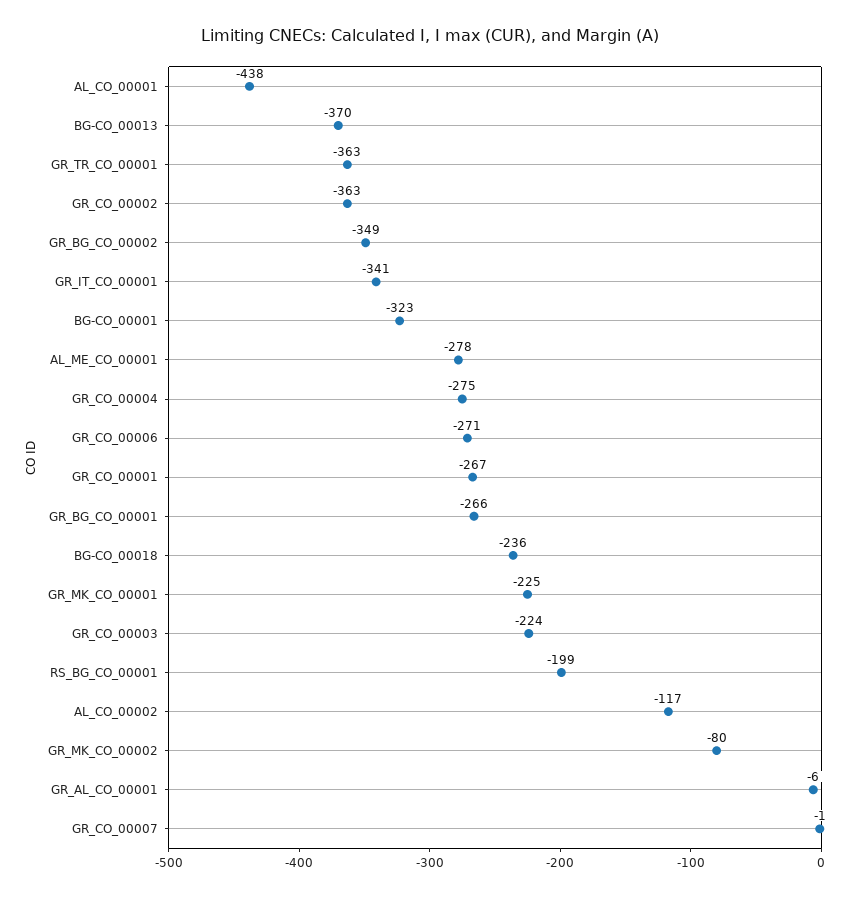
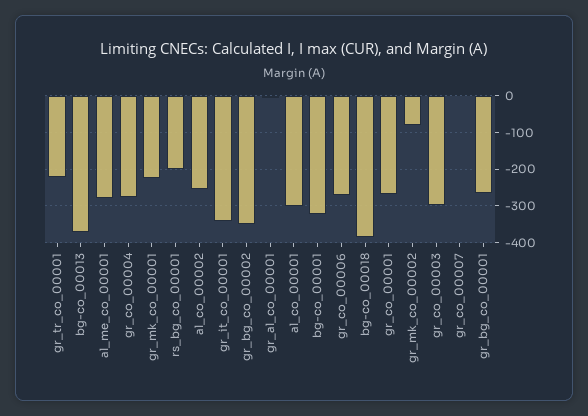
AL_CO_00001: -438 -> -300
GR_TR_CO_00001: -363 -> -220
GR_CO_00002: -363 -> none
BG-CO_00018: -236 -> -380
GR_CO_00003: -224 -> -300
AL_CO_00002: -117 -> -260

